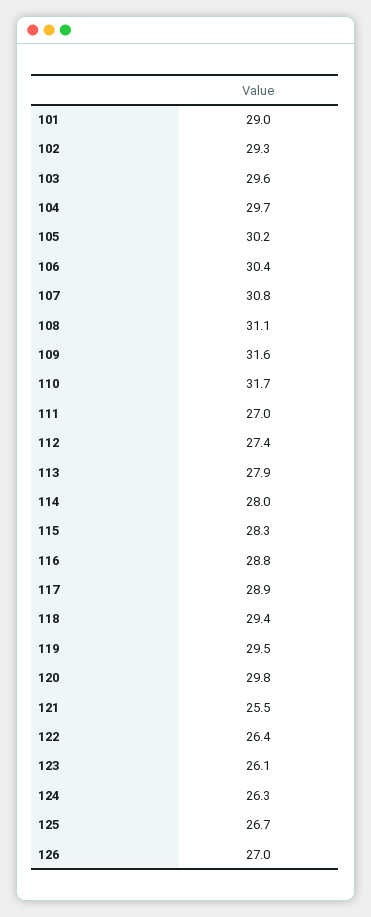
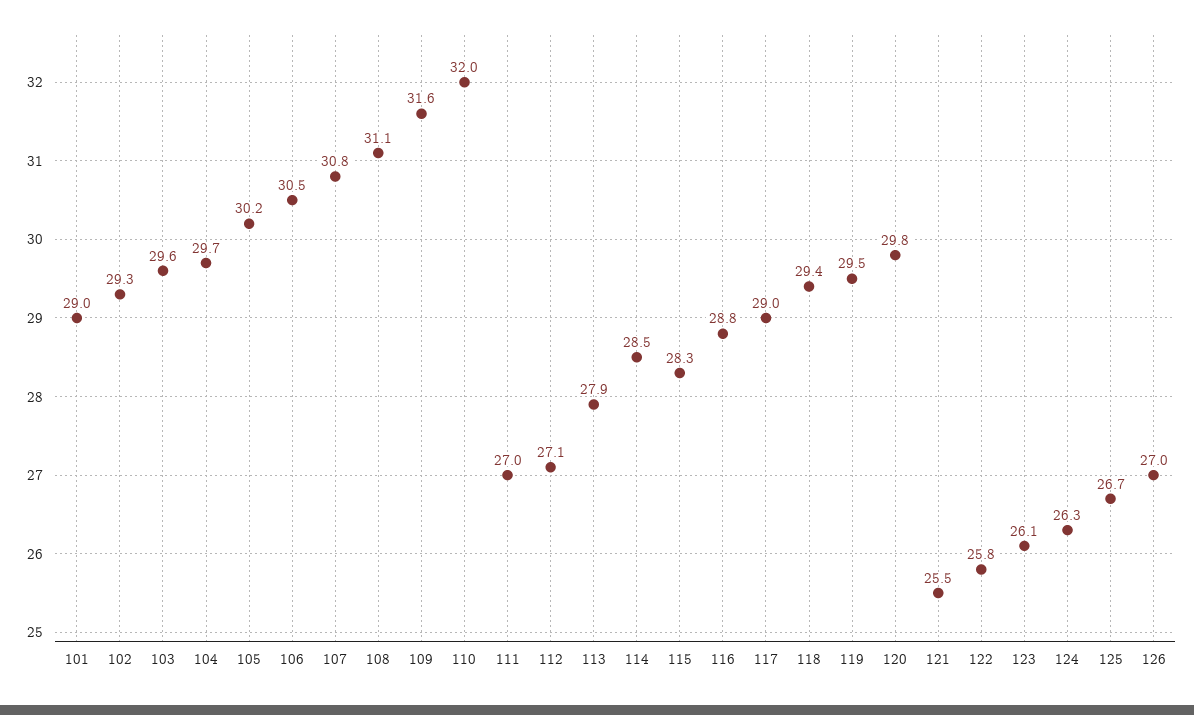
106: 30.4 -> 30.5
110: 31.7 -> 32
112: 27.4 -> 27.1
114: 28 -> 28.5
117: 28.9 -> 29
122: 26.4 -> 25.8

